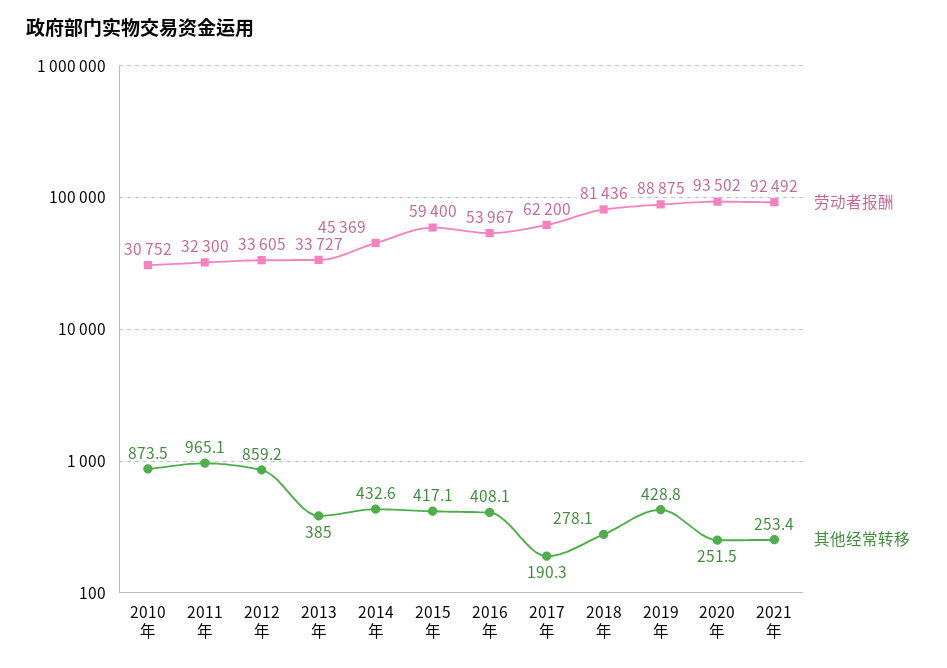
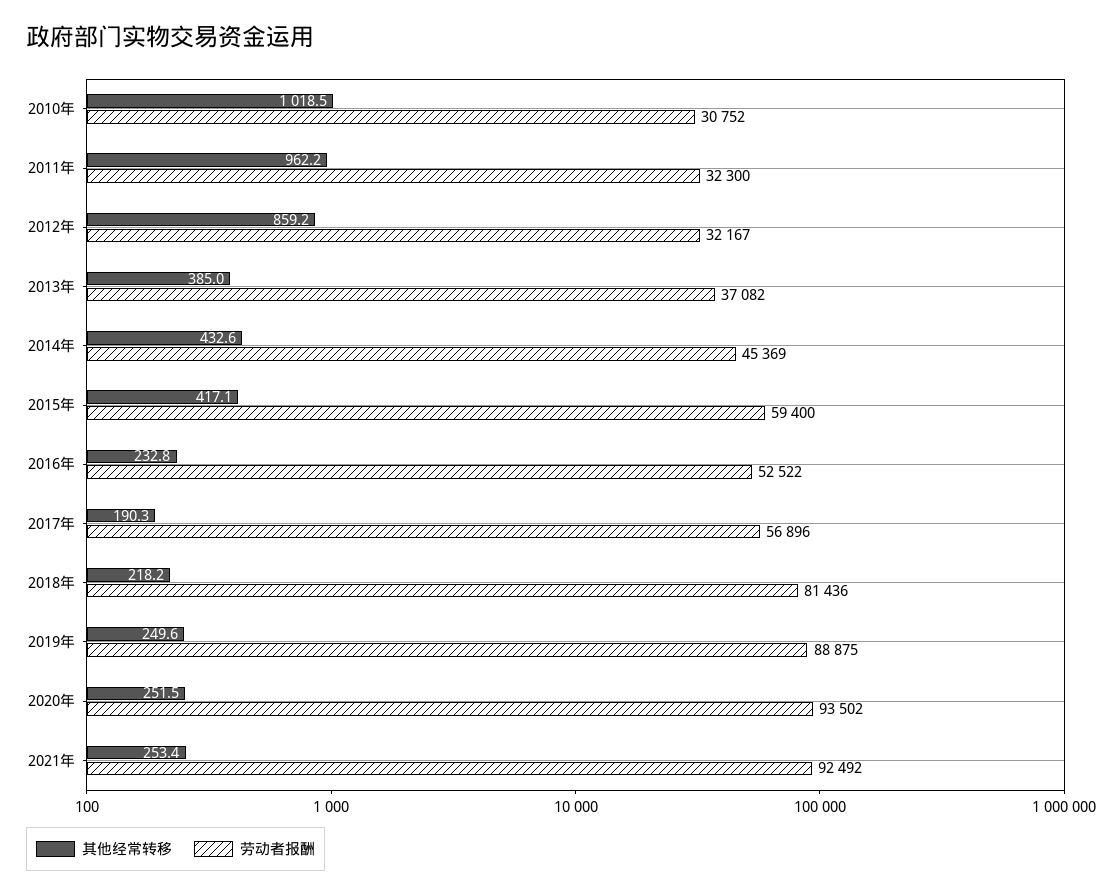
其他经常转移, 2010年: 873.5 -> 1018.5
其他经常转移, 2011年: 965.1 -> 962.2
劳动者报酬, 2012年: 33605 -> 32167
劳动者报酬, 2013年: 33727 -> 37082
劳动者报酬, 2016年: 53967 -> 52522
其他经常转移, 2016年: 408.1 -> 232.8
劳动者报酬, 2017年: 62200 -> 56896
其他经常转移, 2018年: 278.1 -> 218.2
其他经常转移, 2019年: 428.8 -> 249.6

